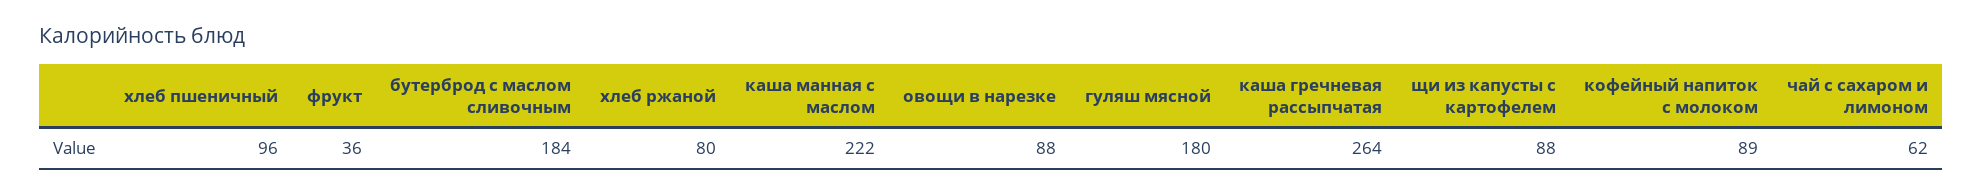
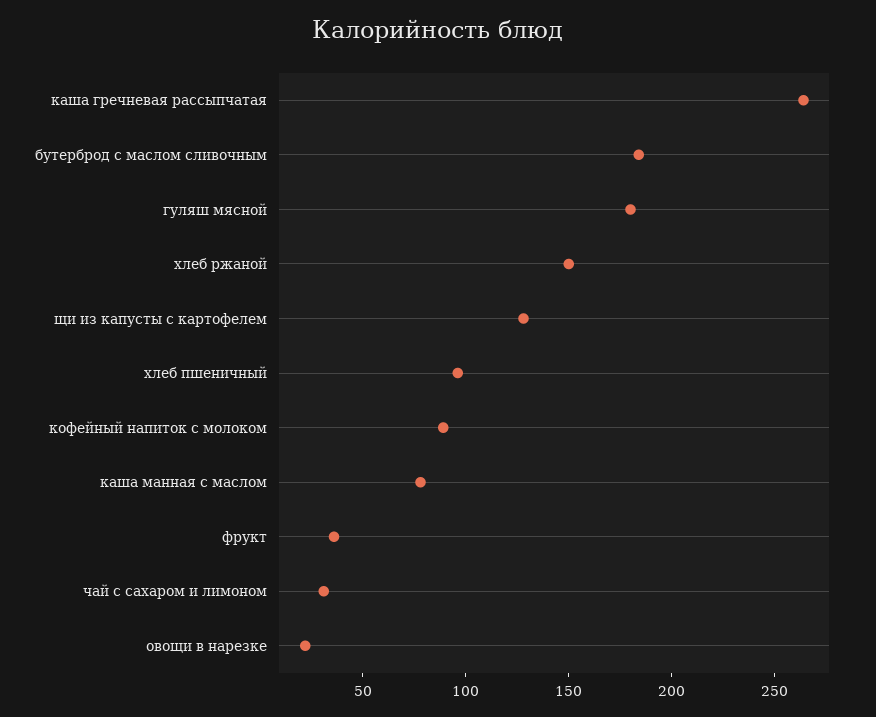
хлеб ржаной: 80 -> 150
каша манная с маслом: 222 -> 80
овощи в нарезке: 88 -> 20
щи из капусты с картофелем: 88 -> 130
чай с сахаром и лимоном: 62 -> 30

